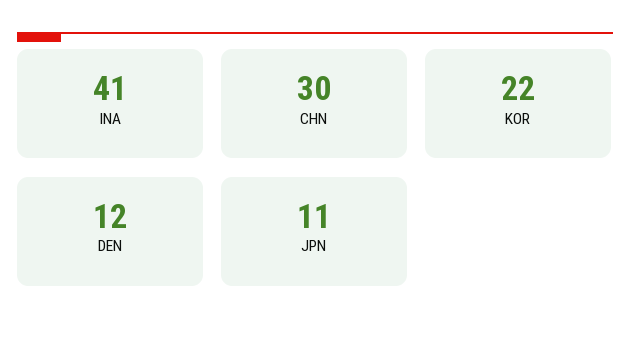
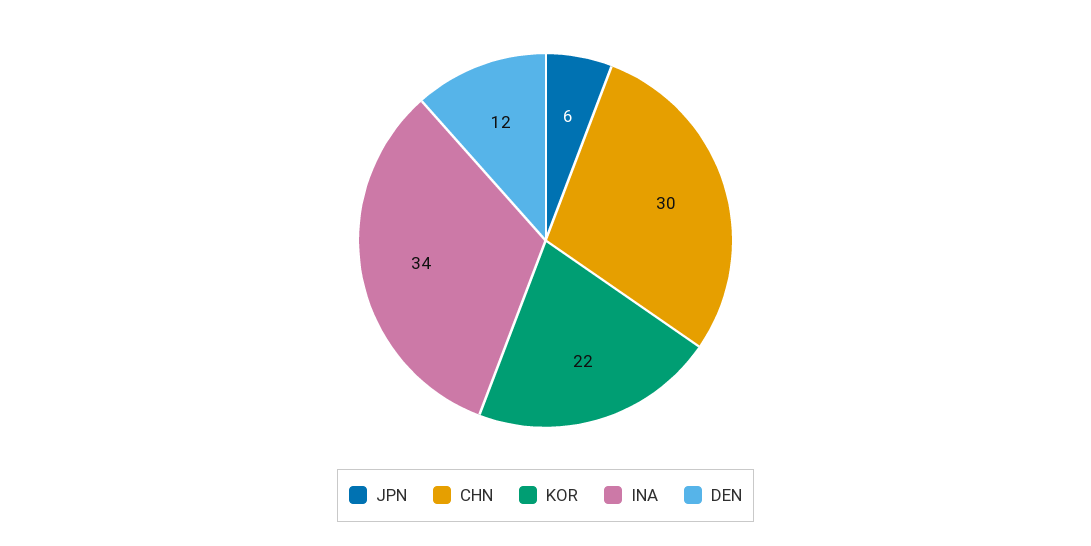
INA: 41 -> 34
JPN: 11 -> 6

